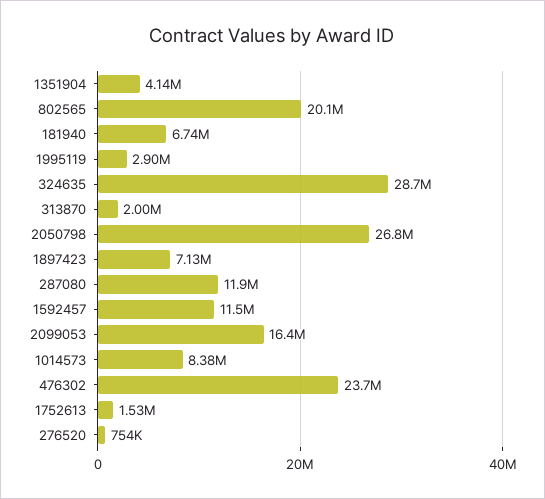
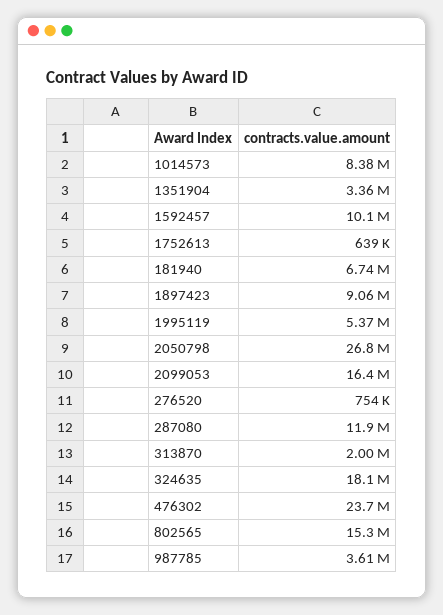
1351904: 4140000 -> 3360000
802565: 20100000 -> 15300000
1995119: 2900000 -> 5370000
324635: 28700000 -> 18100000
1897423: 7130000 -> 9060000
1592457: 11500000 -> 10100000
1752613: 1530000 -> 639000
987785: none -> 3610000

